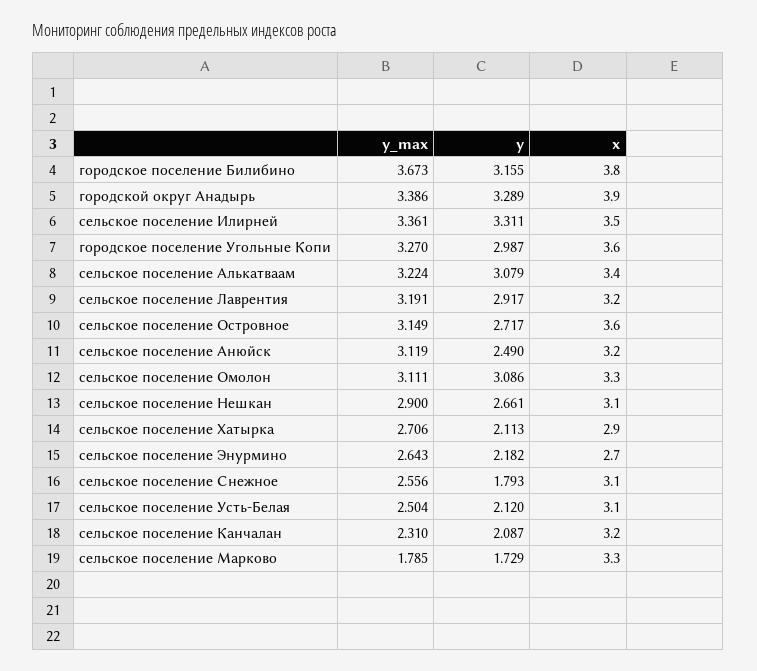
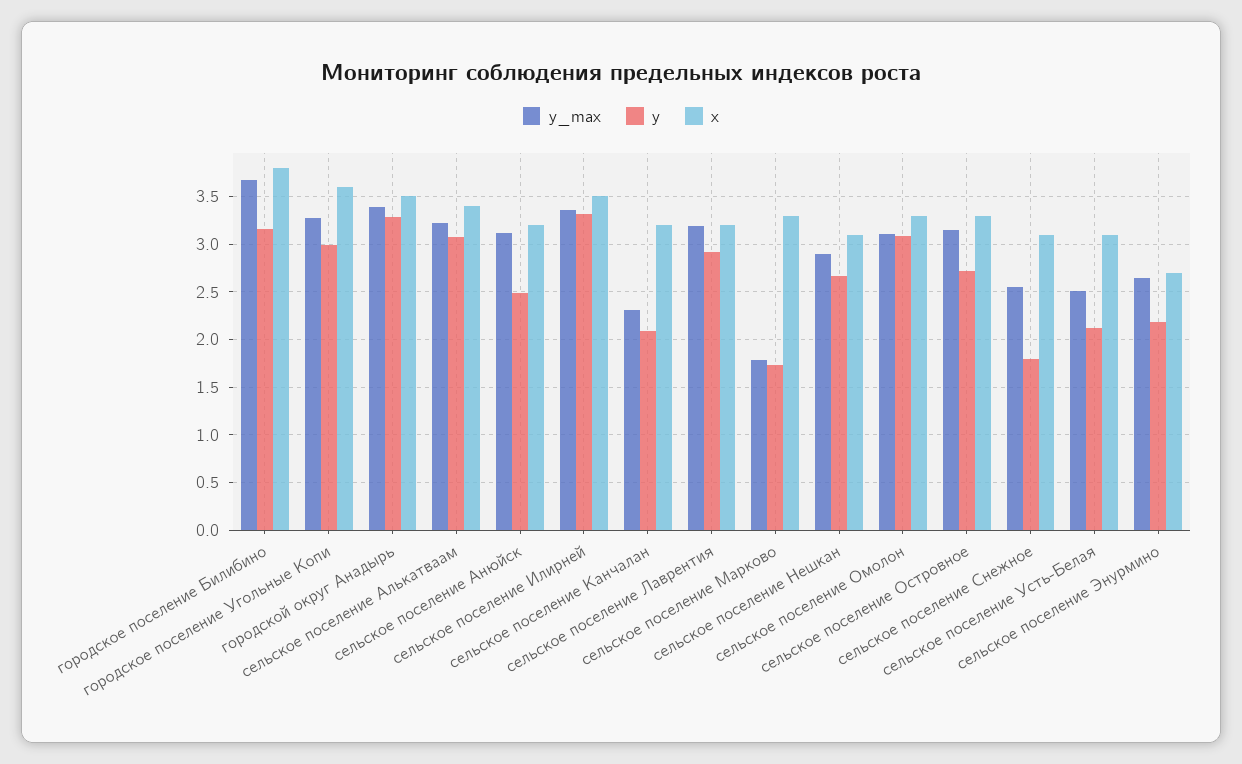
x, городской округ Анадырь: 3.9 -> 3.5
x, сельское поселение Островное: 3.6 -> 3.3
y_max, сельское поселение Хатырка: 2.706 -> none
y, сельское поселение Хатырка: 2.113 -> none
x, сельское поселение Хатырка: 2.9 -> none

